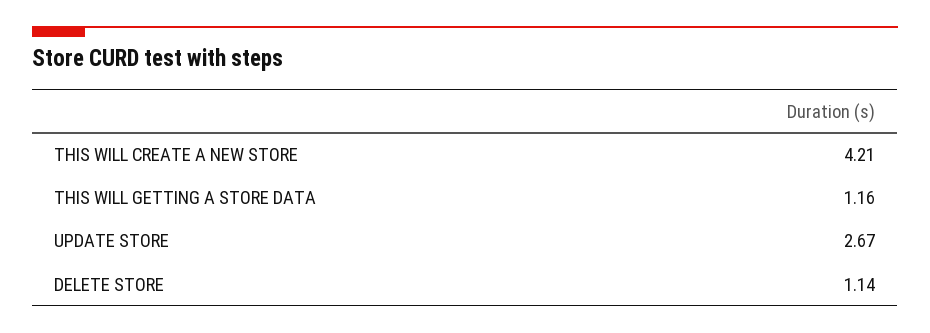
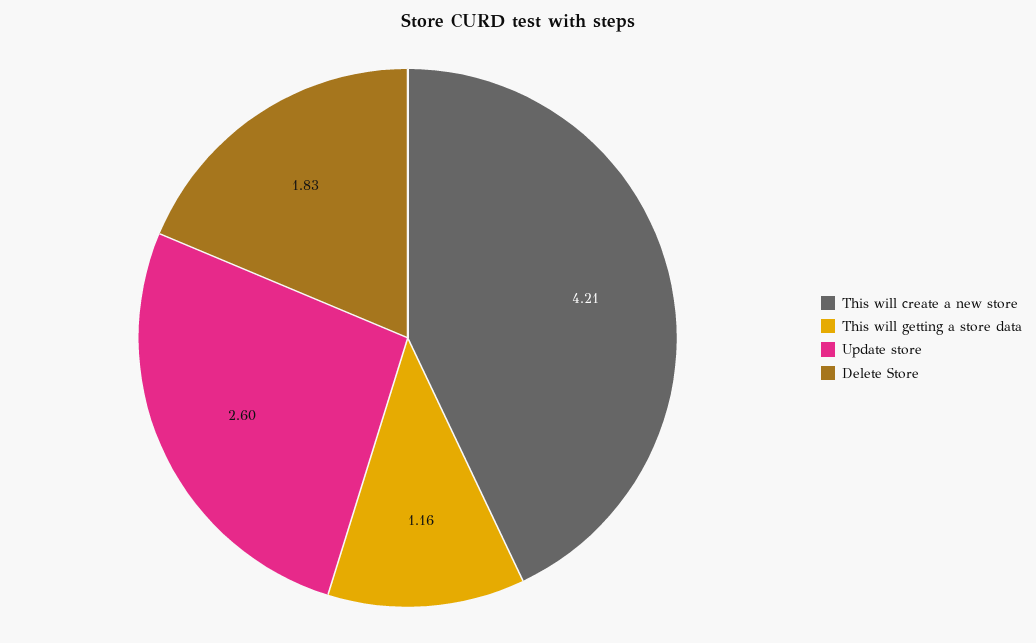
UPDATE STORE: 2.67 -> 2.6
DELETE STORE: 1.14 -> 1.83

